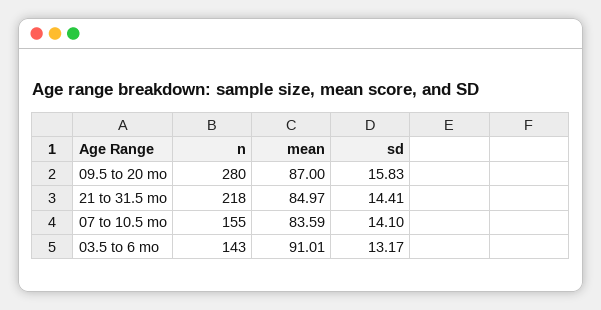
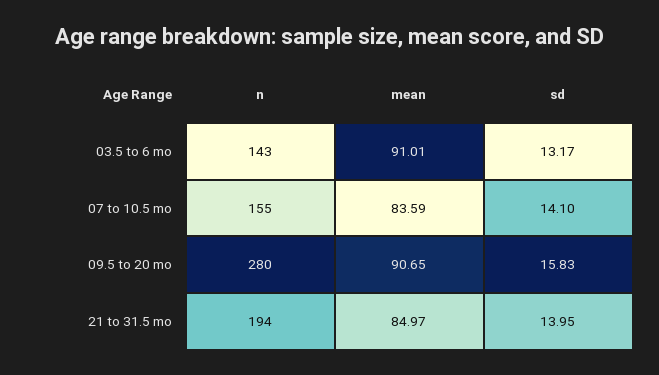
mean, 09.5 to 20 mo: 87 -> 90.65
n, 21 to 31.5 mo: 218 -> 194
sd, 21 to 31.5 mo: 14.41 -> 13.95

